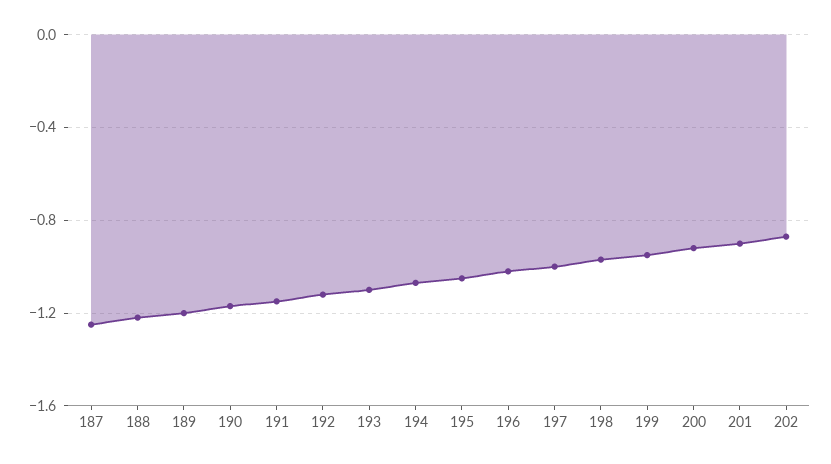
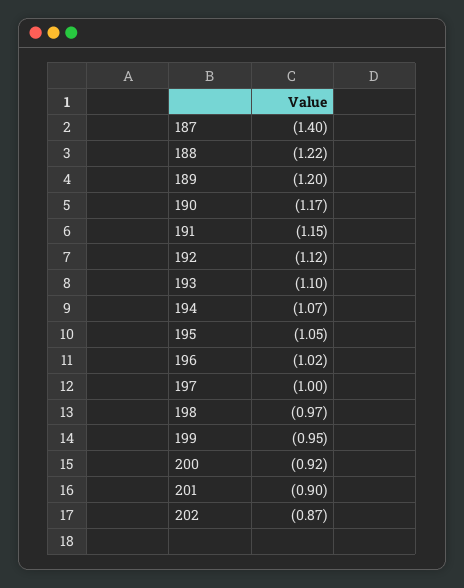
187: -1.25 -> -1.4

